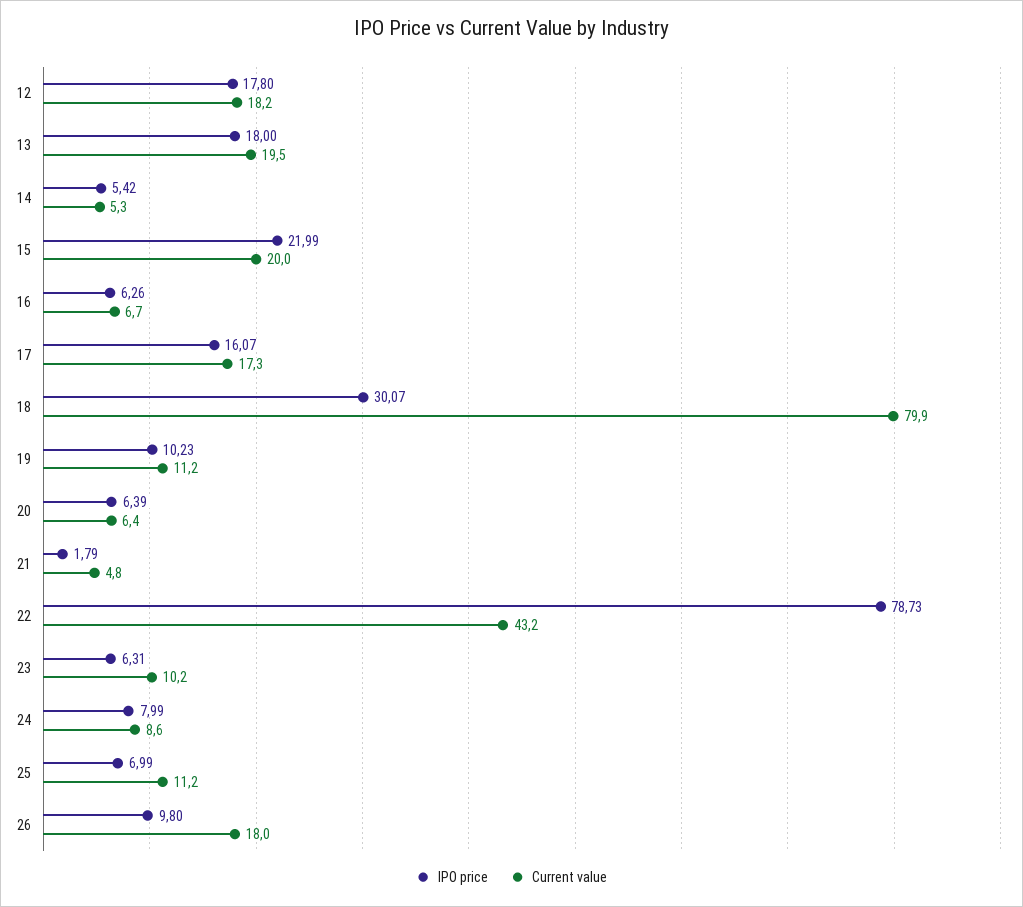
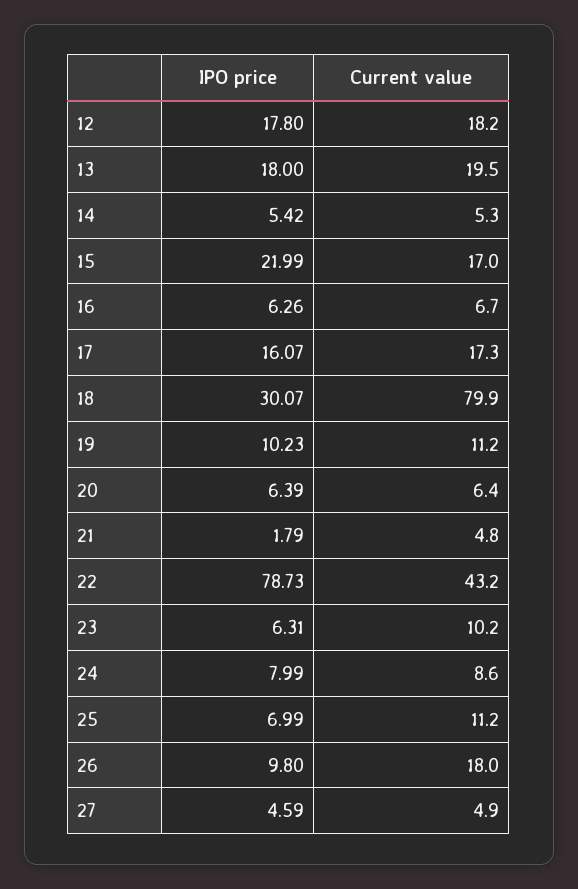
Current value, 15: 20 -> 17
IPO price, 27: none -> 4.59
Current value, 27: none -> 4.9

